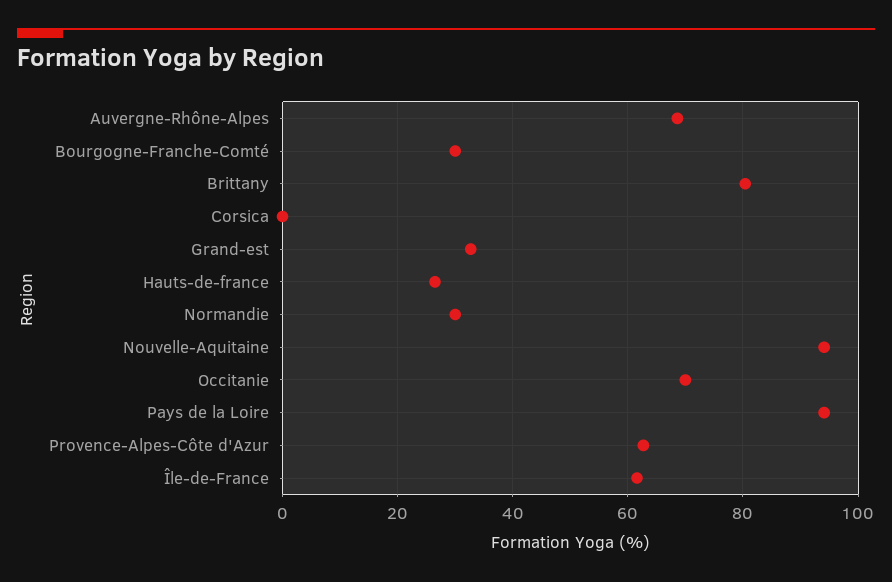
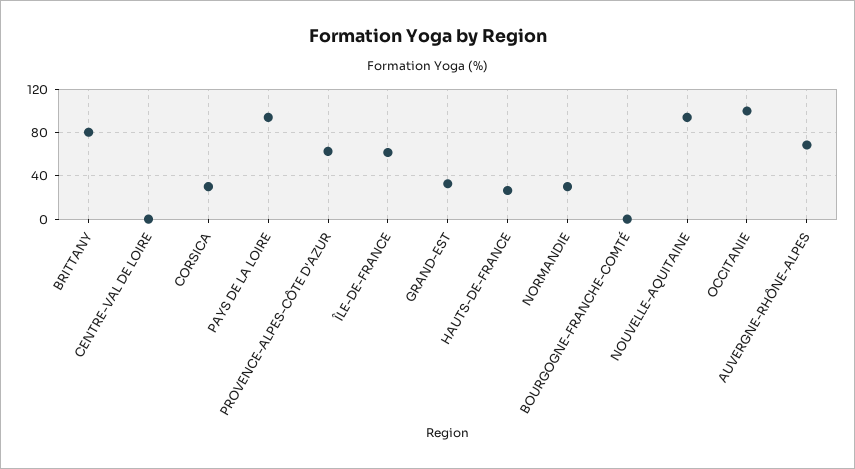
Bourgogne-Franche-Comté: 30 -> 0
Corsica: 0 -> 30
Occitanie: 70 -> 100
CENTRE-VAL DE LOIRE: none -> 0

